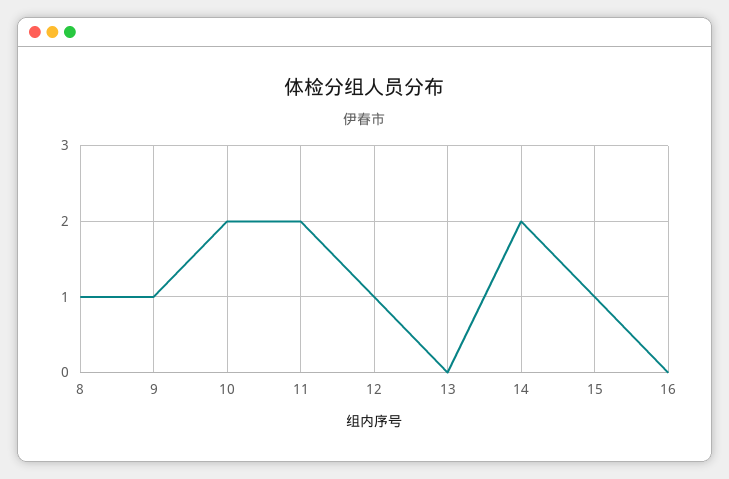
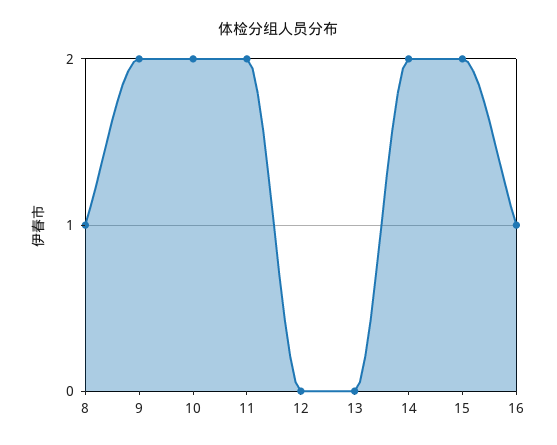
9: 1 -> 2
12: 1 -> 0
15: 1 -> 2
16: 0 -> 1

